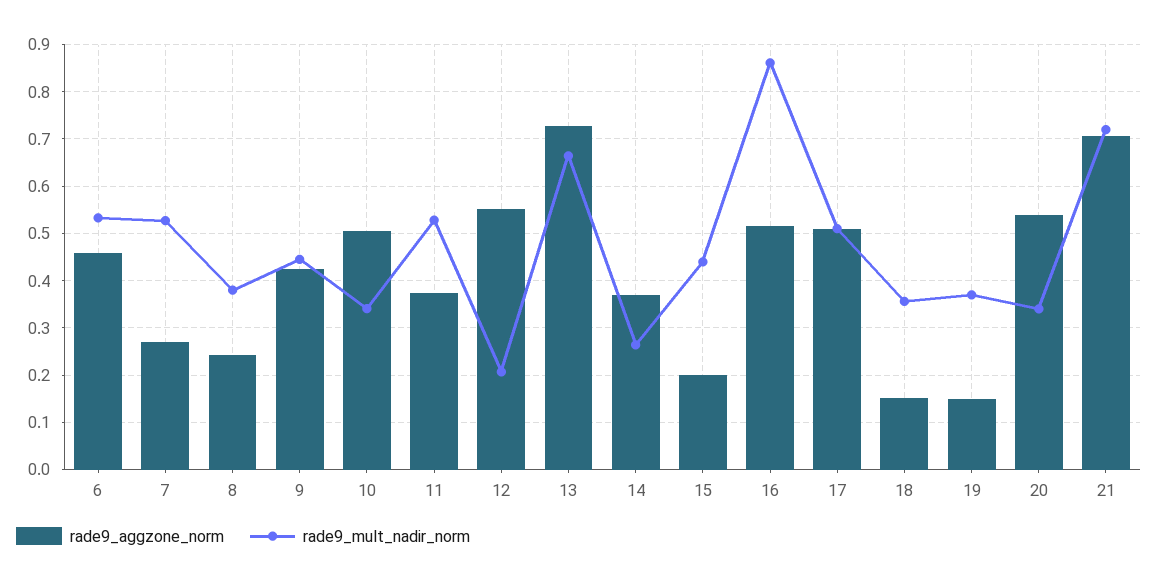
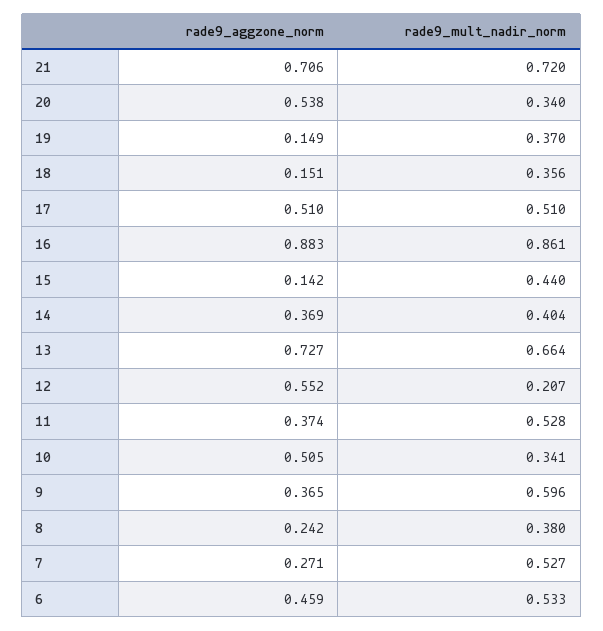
rade9_aggzone_norm, 9: 0.42 -> 0.365
rade9_mult_nadir_norm, 9: 0.44 -> 0.596
rade9_mult_nadir_norm, 14: 0.26 -> 0.404
rade9_aggzone_norm, 15: 0.2 -> 0.142
rade9_aggzone_norm, 16: 0.52 -> 0.883

